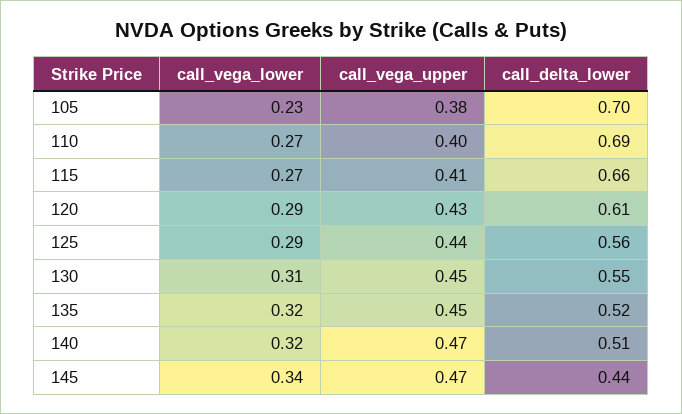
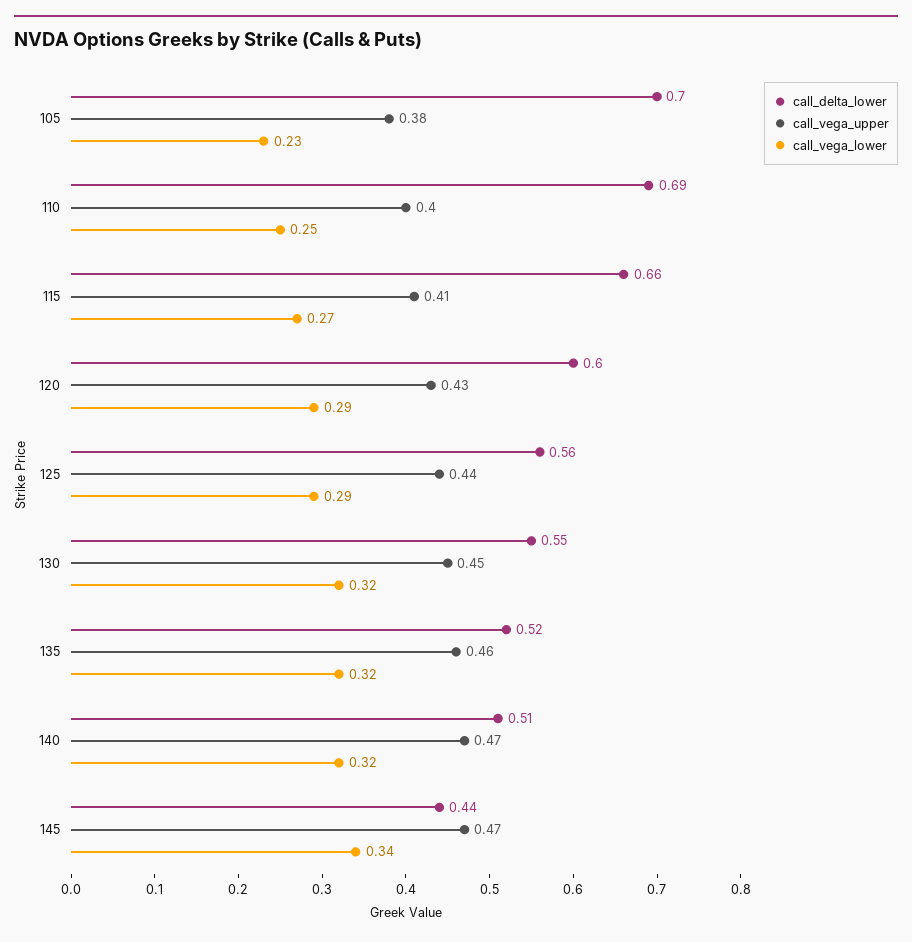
call_vega_lower, 110: 0.27 -> 0.25
call_delta_lower, 120: 0.61 -> 0.6
call_vega_lower, 130: 0.31 -> 0.32
call_vega_upper, 135: 0.45 -> 0.46

